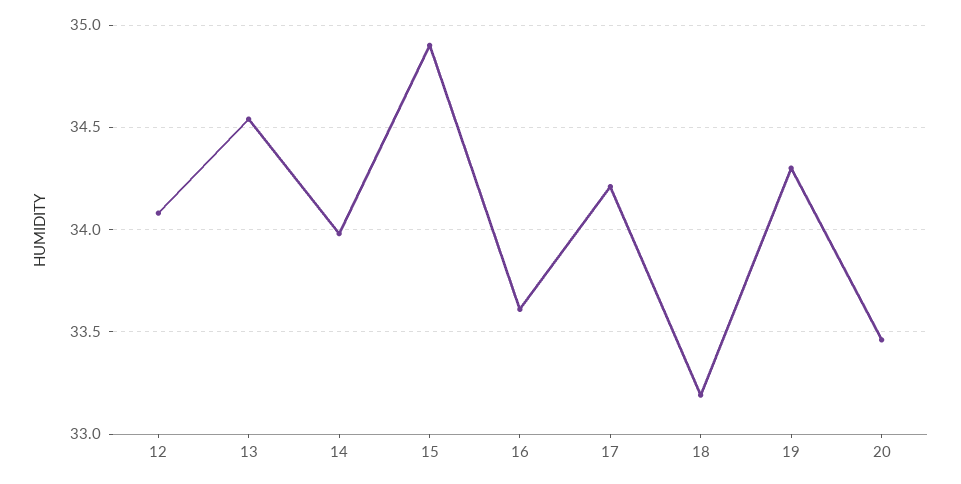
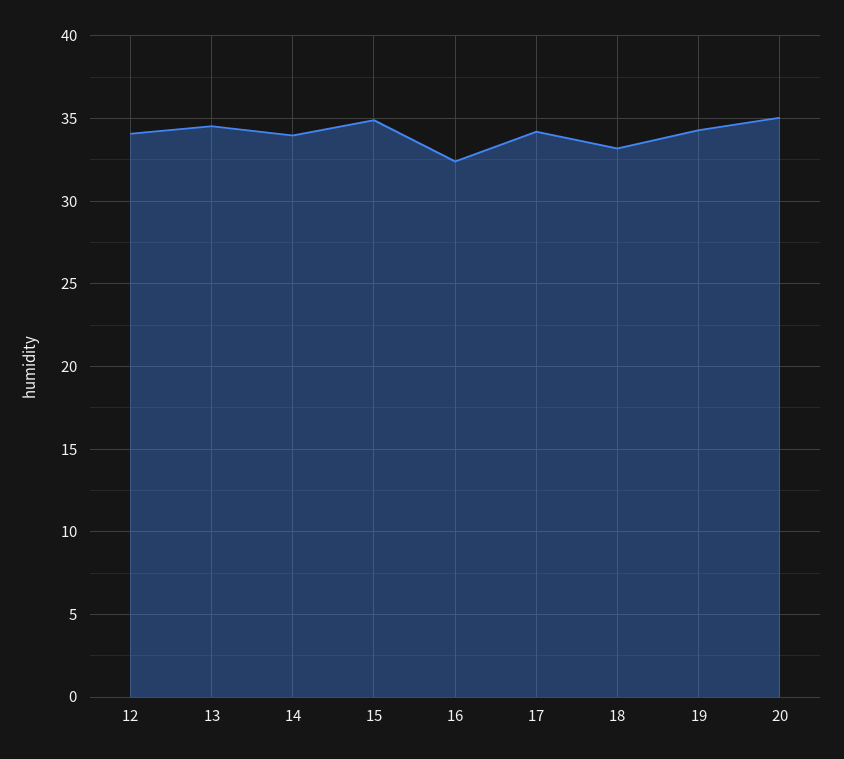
16: 33.6 -> 32.5
20: 33.45 -> 35

